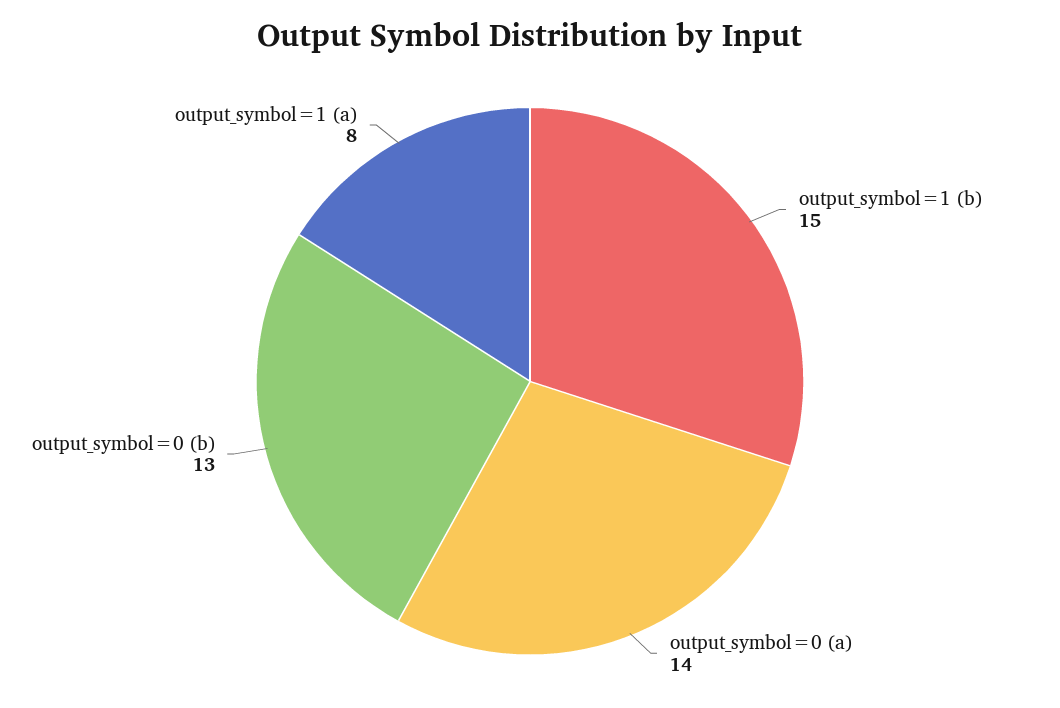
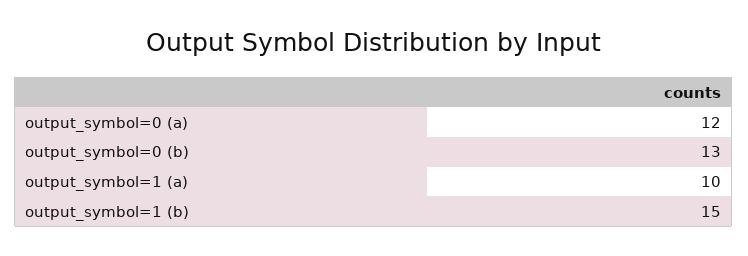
output_symbol=0 (a): 14 -> 12
output_symbol=1 (a): 8 -> 10

